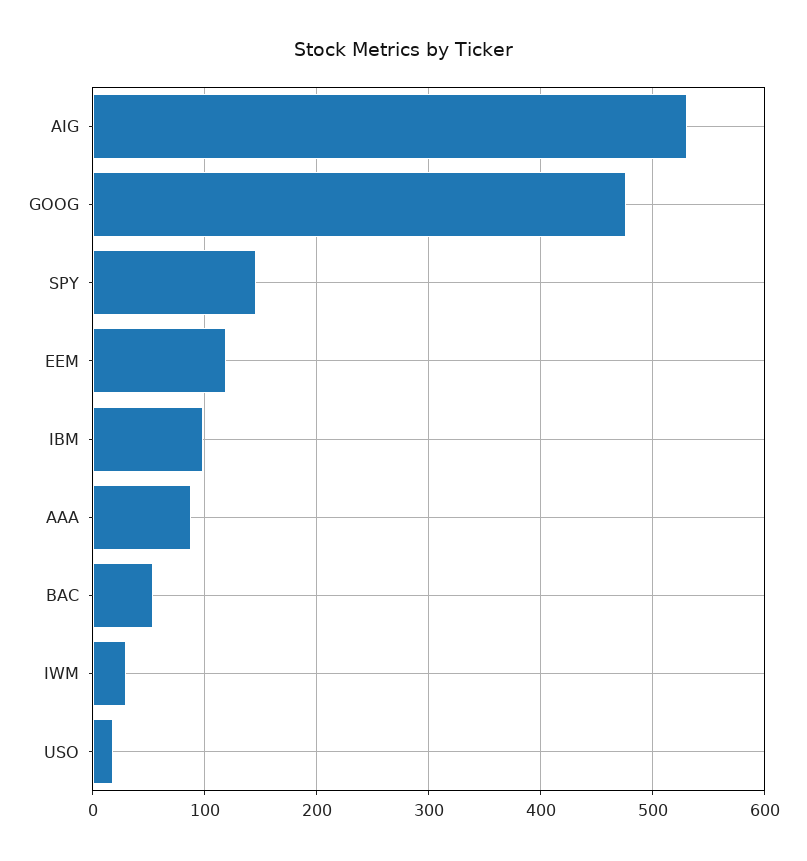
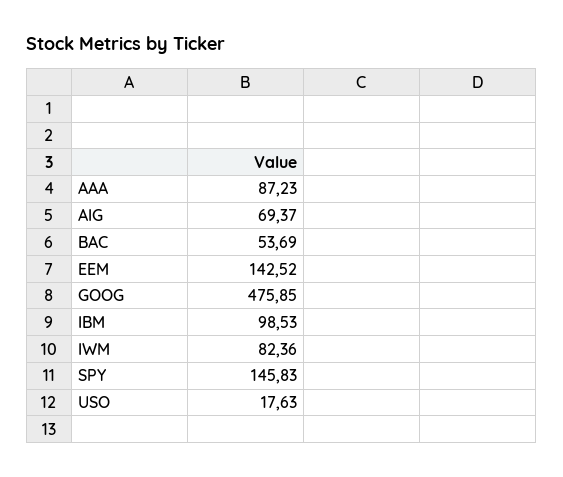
AIG: 530 -> 69.37
EEM: 120 -> 142.52
IWM: 30 -> 82.36

